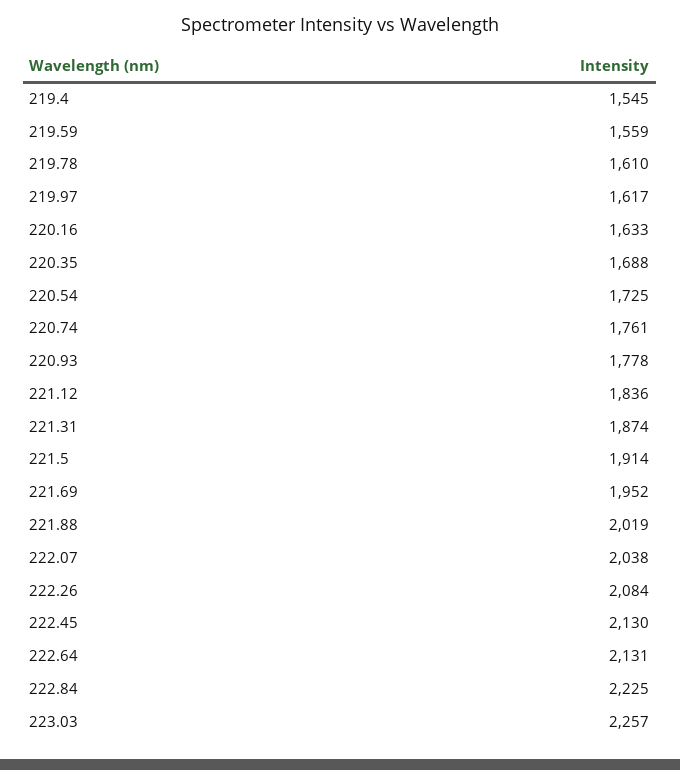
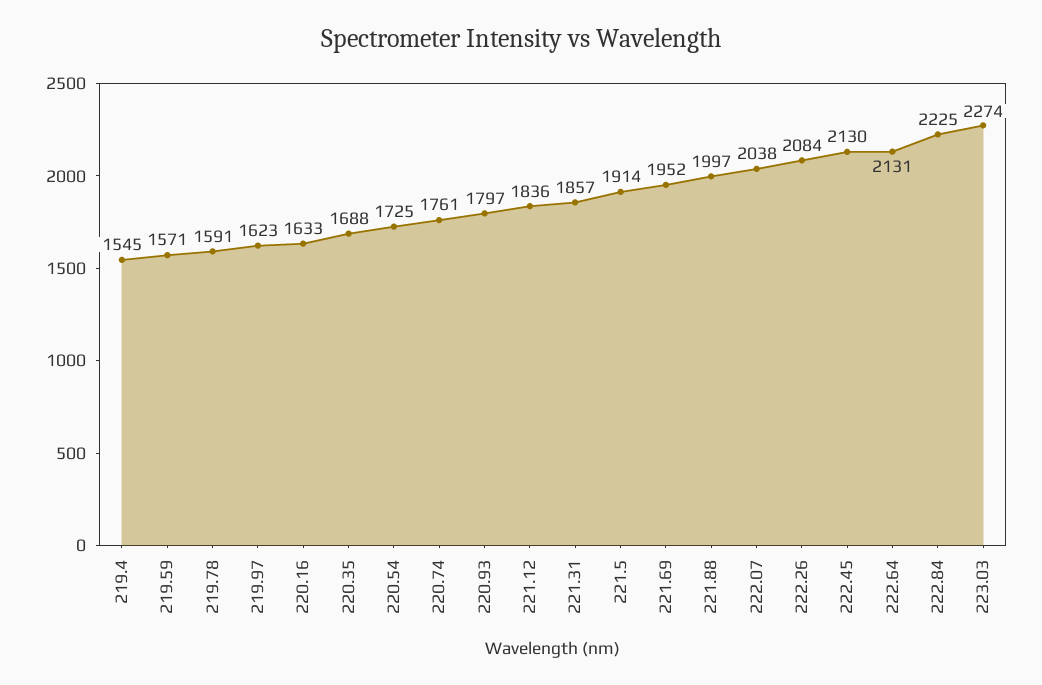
219.59: 1559 -> 1571
219.78: 1610 -> 1591
219.97: 1617 -> 1623
220.93: 1778 -> 1797
221.31: 1874 -> 1857
221.88: 2019 -> 1997
223.03: 2257 -> 2274

